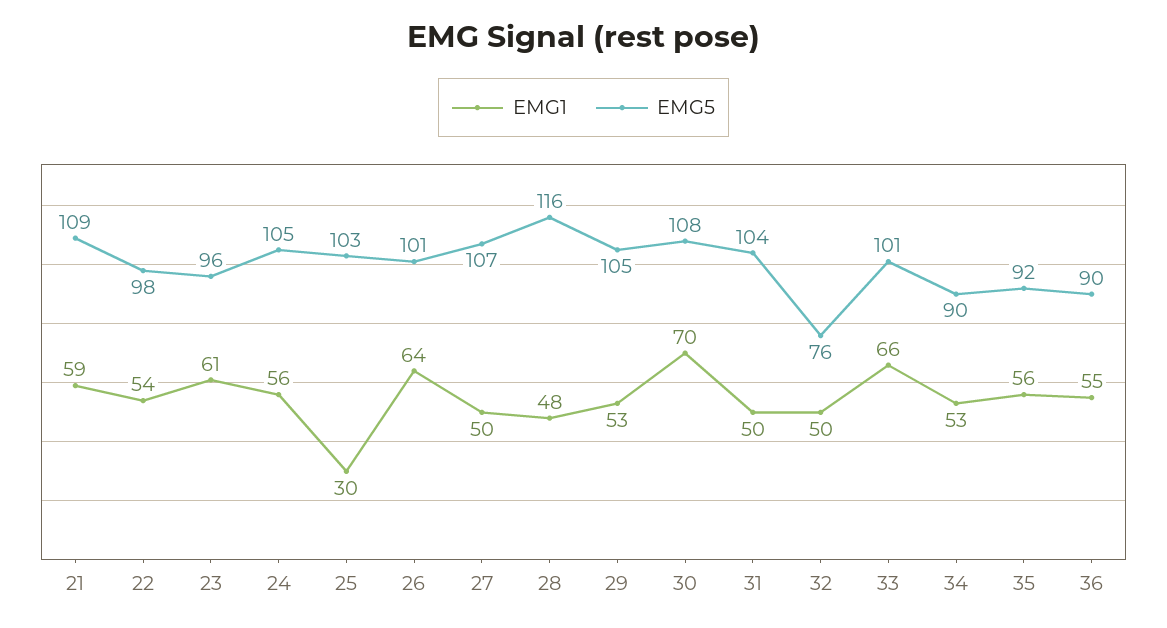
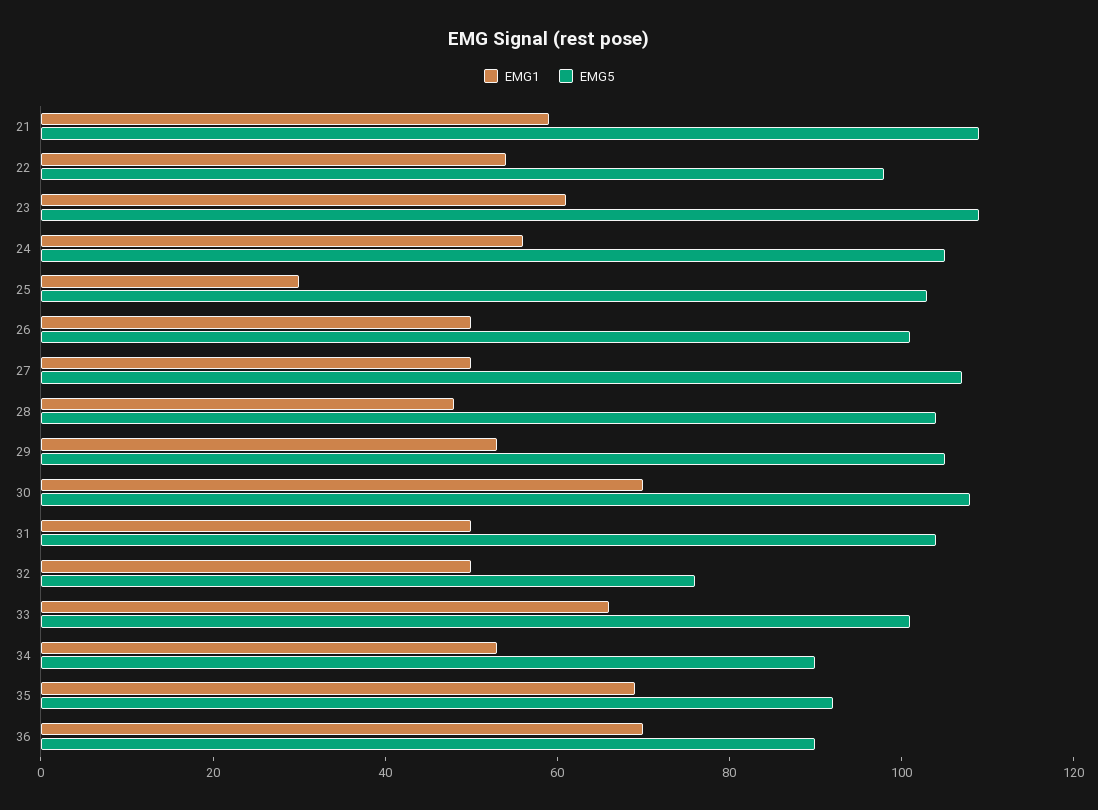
EMG5, 23: 96 -> 110
EMG1, 26: 64 -> 50
EMG5, 28: 116 -> 105
EMG1, 35: 56 -> 70
EMG1, 36: 55 -> 70

